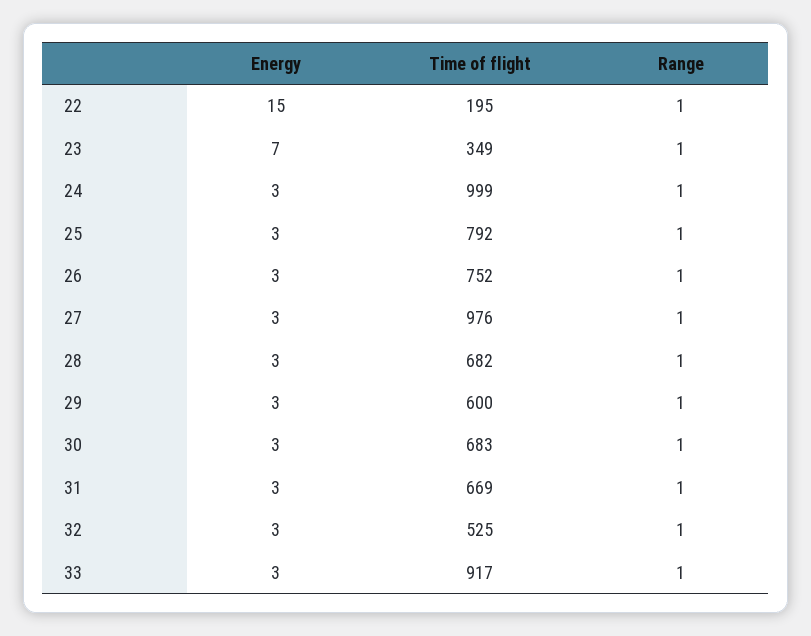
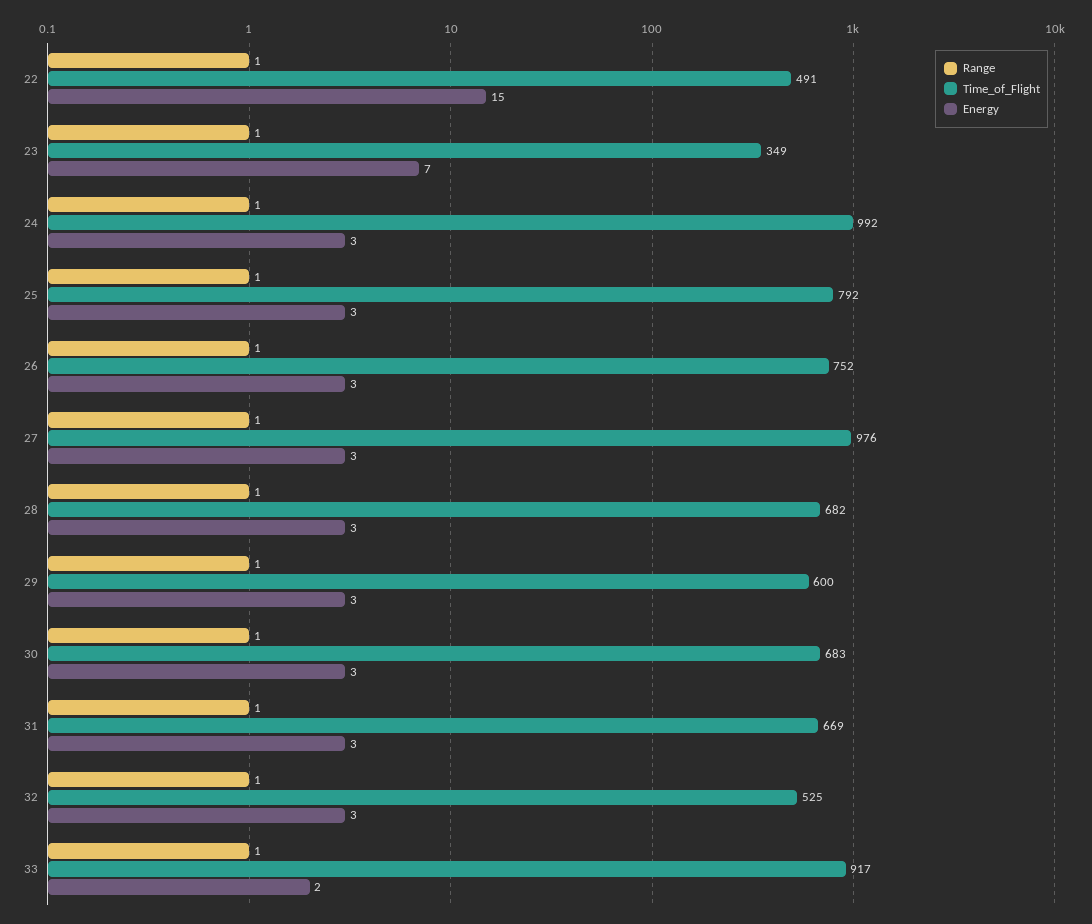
Time of flight, 22: 195 -> 491
Time of flight, 24: 999 -> 992
Energy, 33: 3 -> 2

